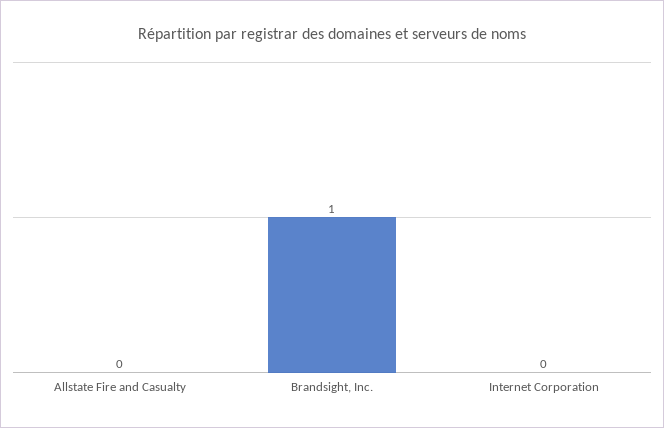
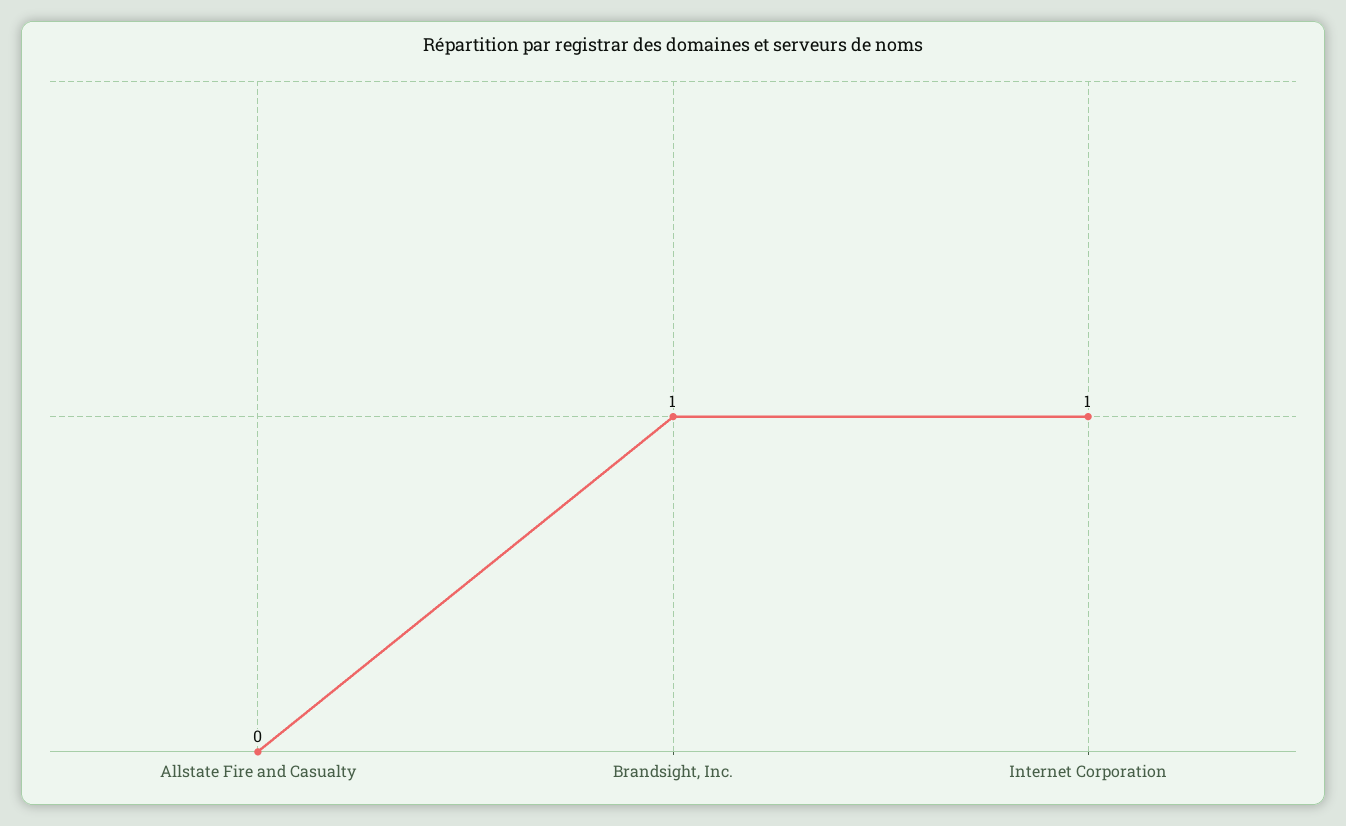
Internet Corporation: 0 -> 1

